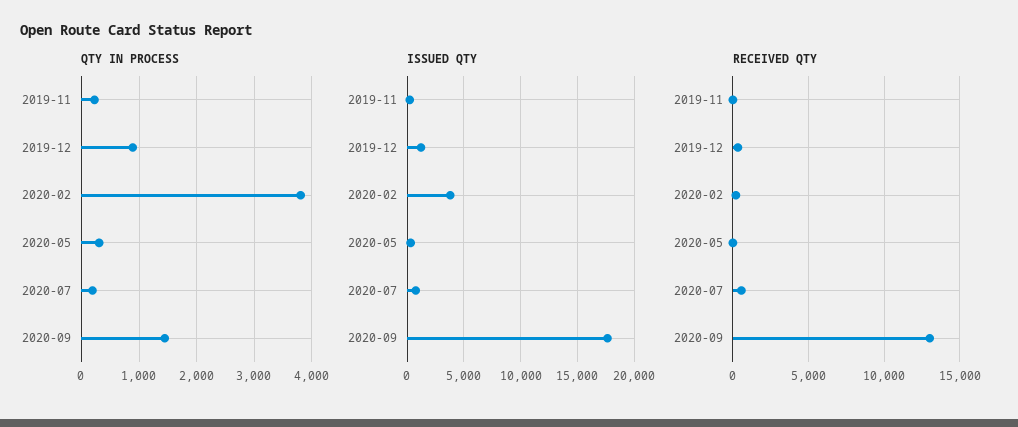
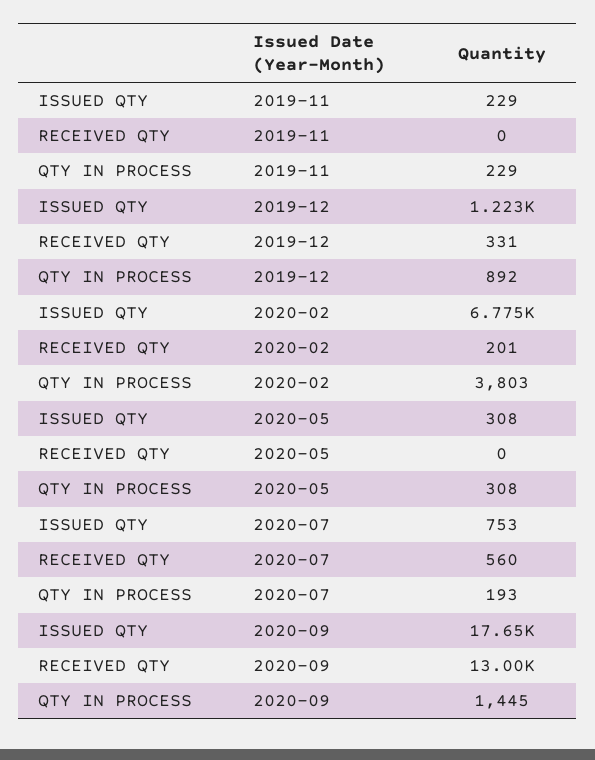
ISSUED QTY, 2020-02: 4000 -> 6775

